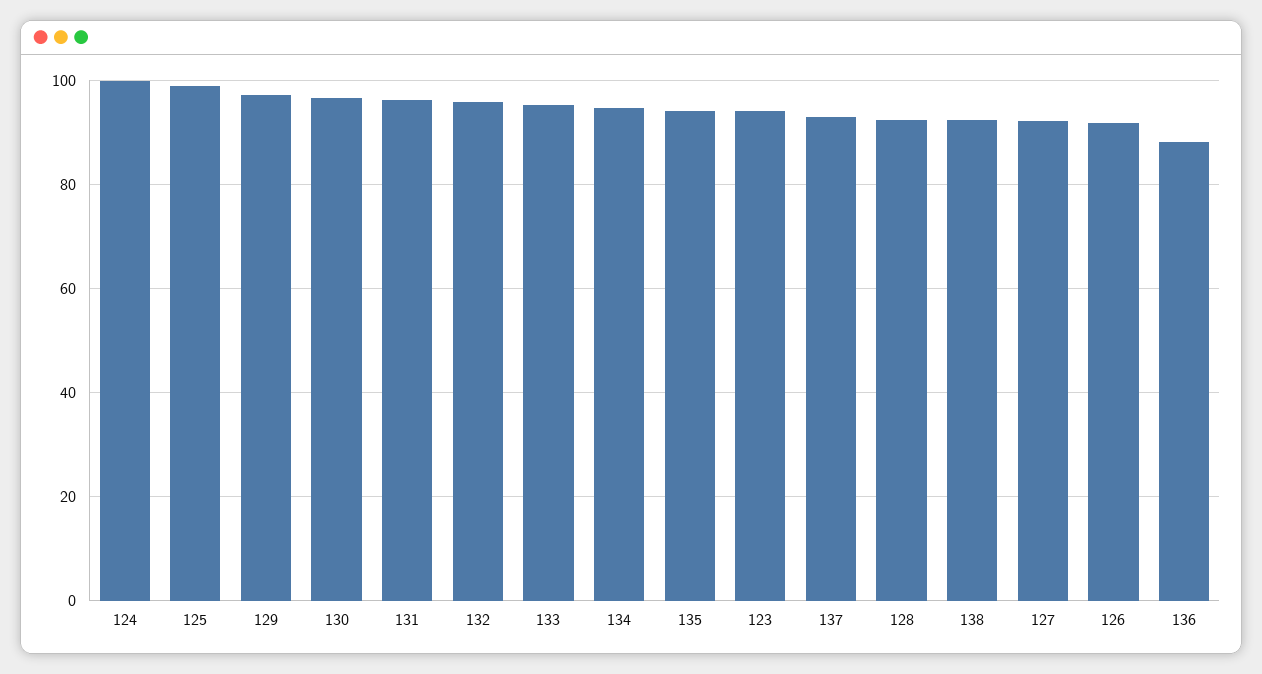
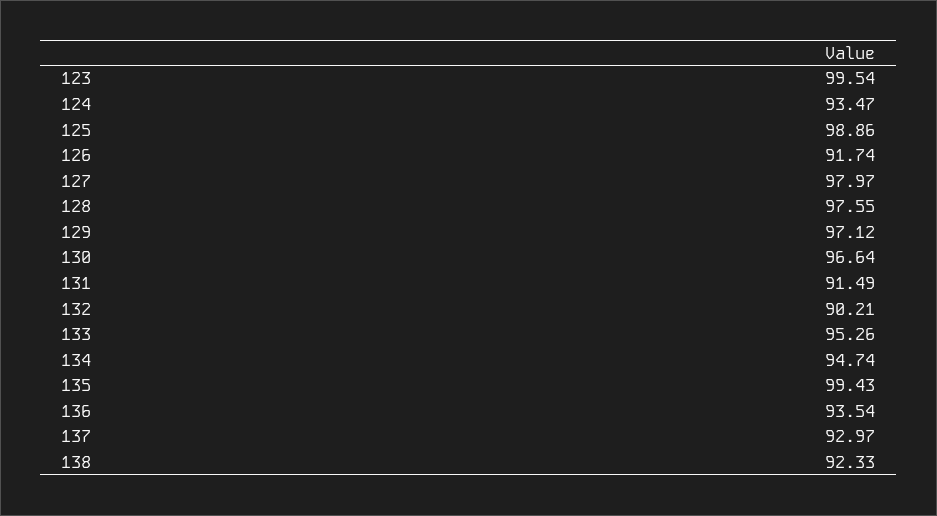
124: 100 -> 93.47
131: 96 -> 91.49
132: 96 -> 90.21
135: 94 -> 99.43
123: 94 -> 99.54
128: 92 -> 97.55
127: 92 -> 97.97
136: 88 -> 93.54

